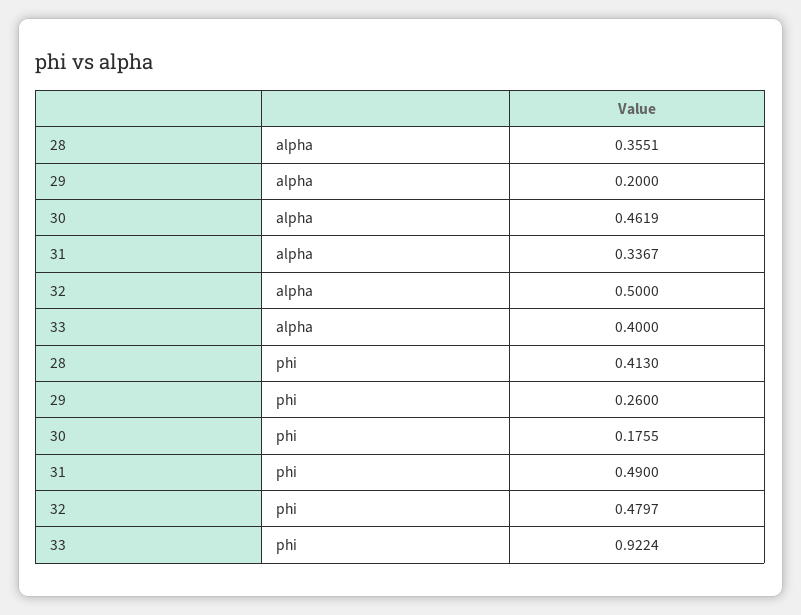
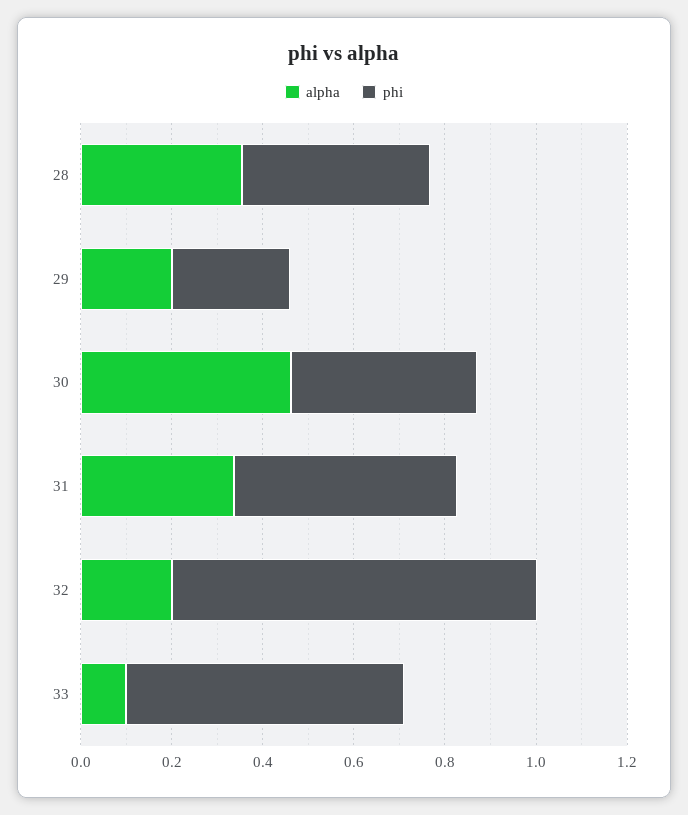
alpha, 32: 0.5 -> 0.2
alpha, 33: 0.4 -> 0.1
phi, 30: 0.1755 -> 0.4
phi, 32: 0.4797 -> 0.8
phi, 33: 0.9224 -> 0.6

